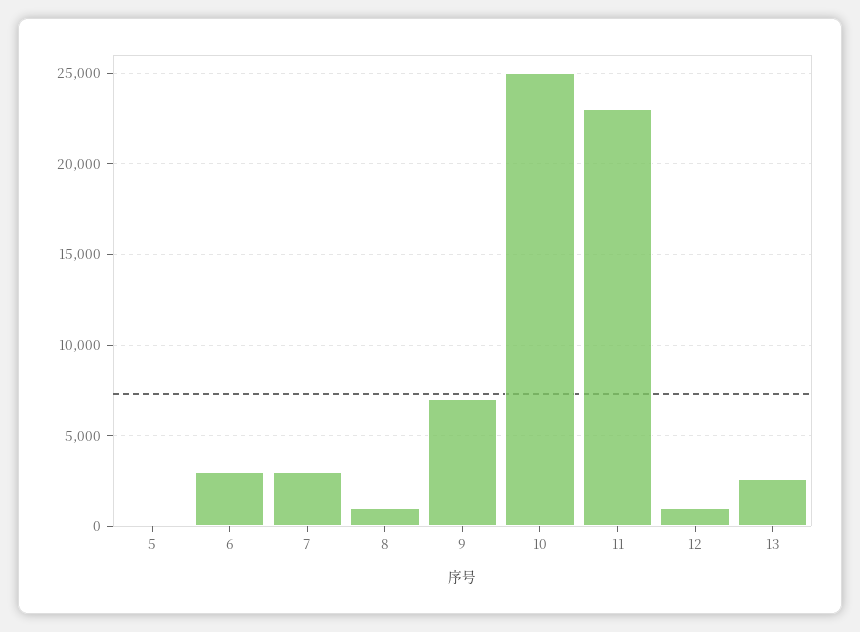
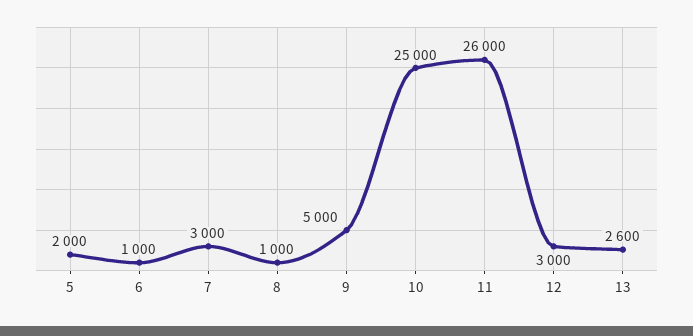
5: 0 -> 2000
6: 3000 -> 1000
9: 7000 -> 5000
11: 23000 -> 26000
12: 1000 -> 3000

